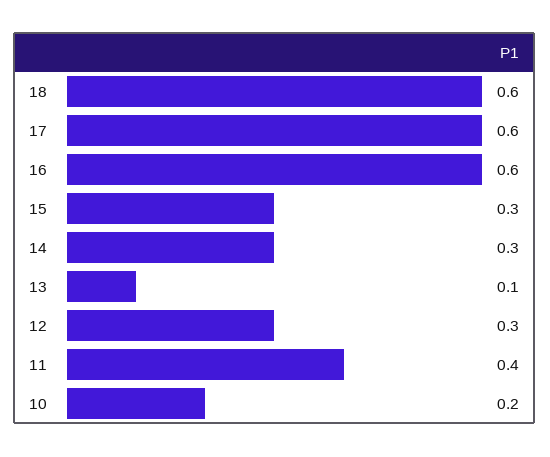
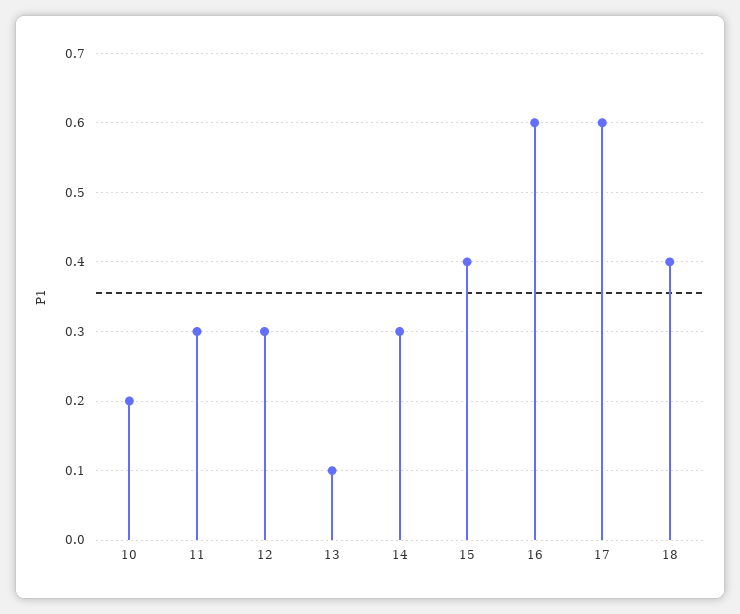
18: 0.6 -> 0.4
15: 0.3 -> 0.4
11: 0.4 -> 0.3

